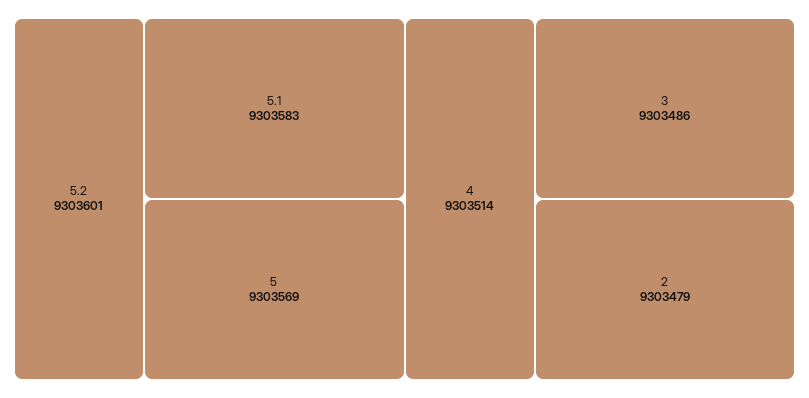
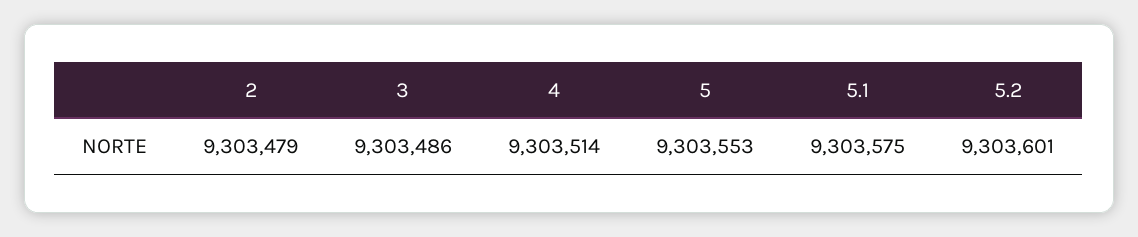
5.1: 9303583 -> 9303575
5: 9303569 -> 9303553

